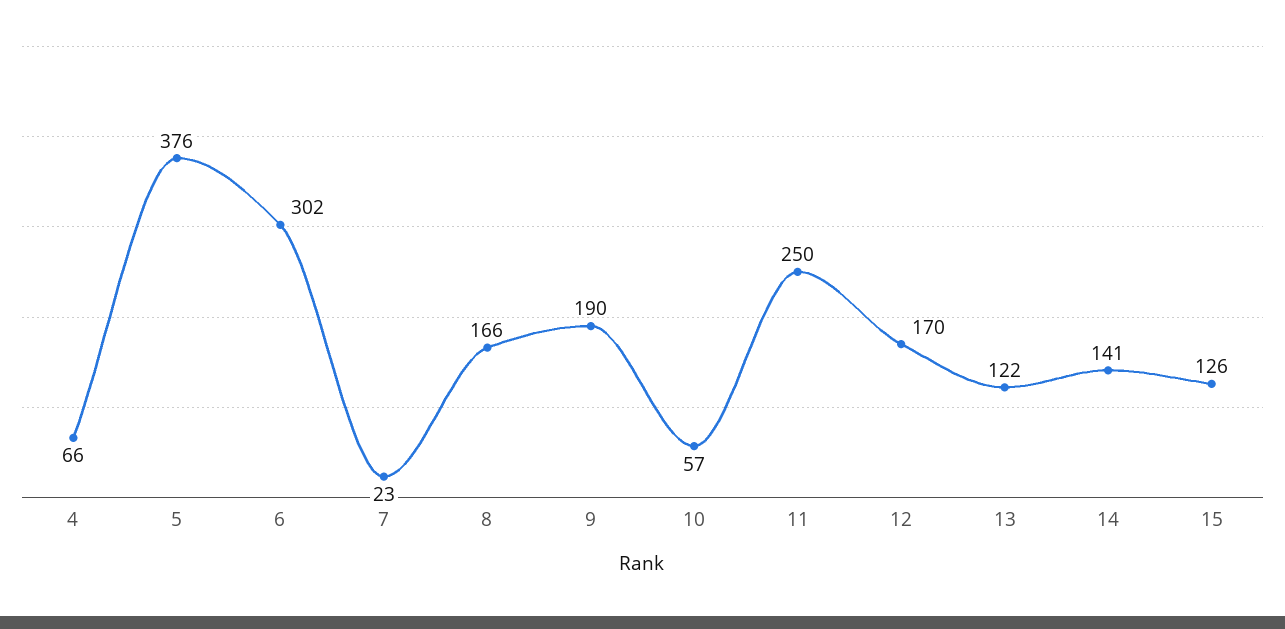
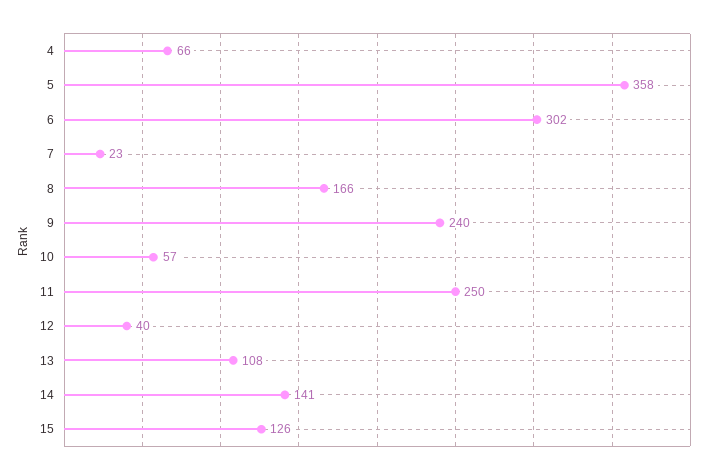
5: 376 -> 358
9: 190 -> 240
12: 170 -> 40
13: 122 -> 108

